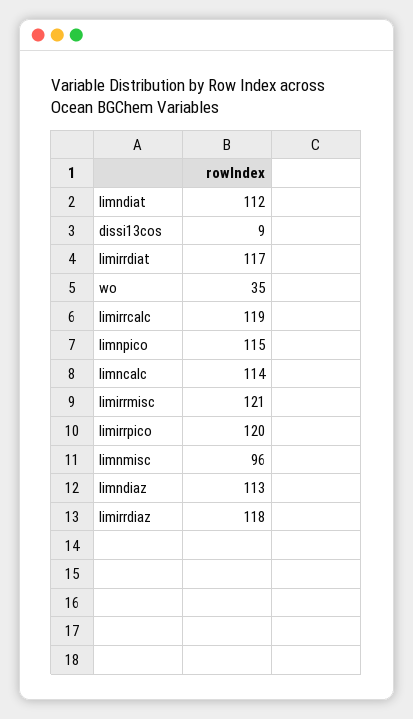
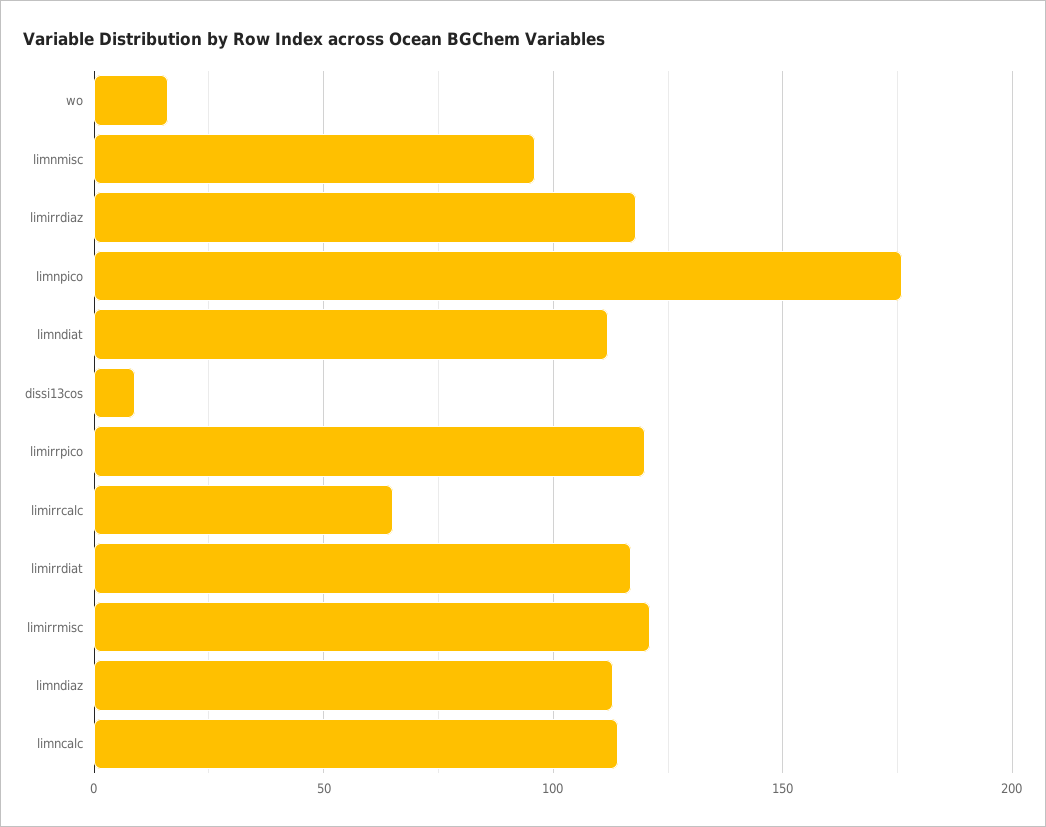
wo: 35 -> 15
limirrcalc: 119 -> 65
limnpico: 115 -> 175

